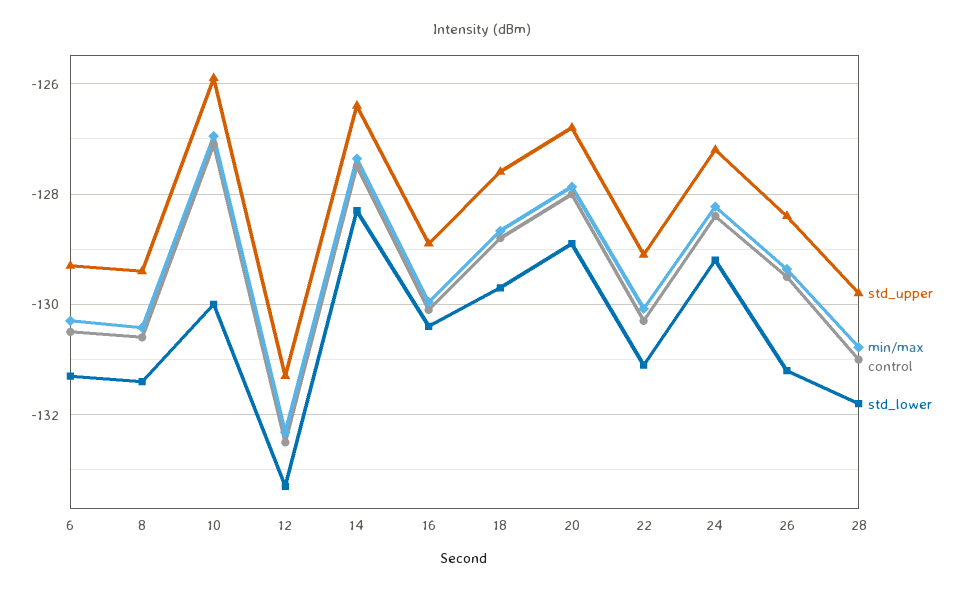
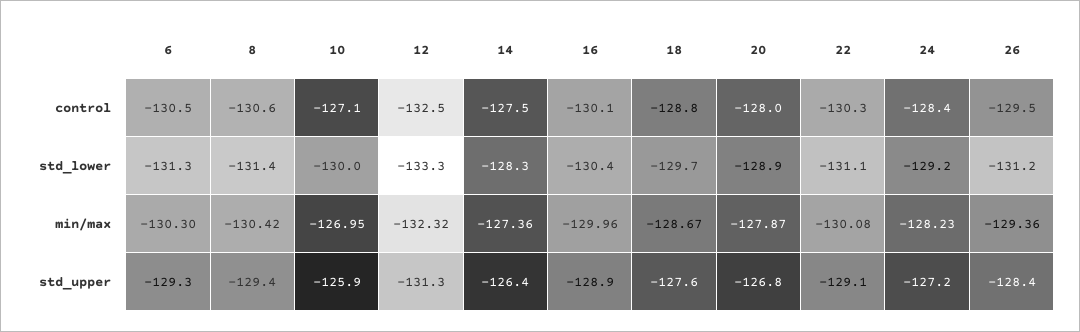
std_upper, 28: -129.8 -> none
min/max, 28: -130.8 -> none
control, 28: -131 -> none
std_lower, 28: -131.8 -> none

